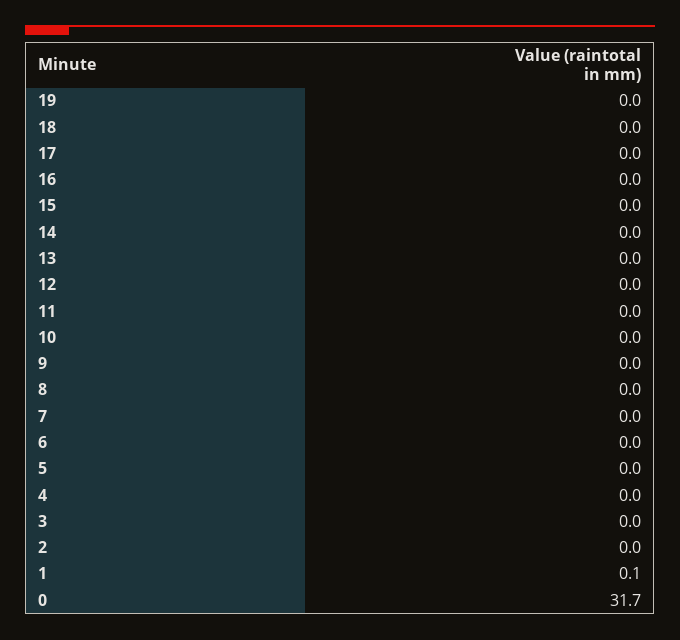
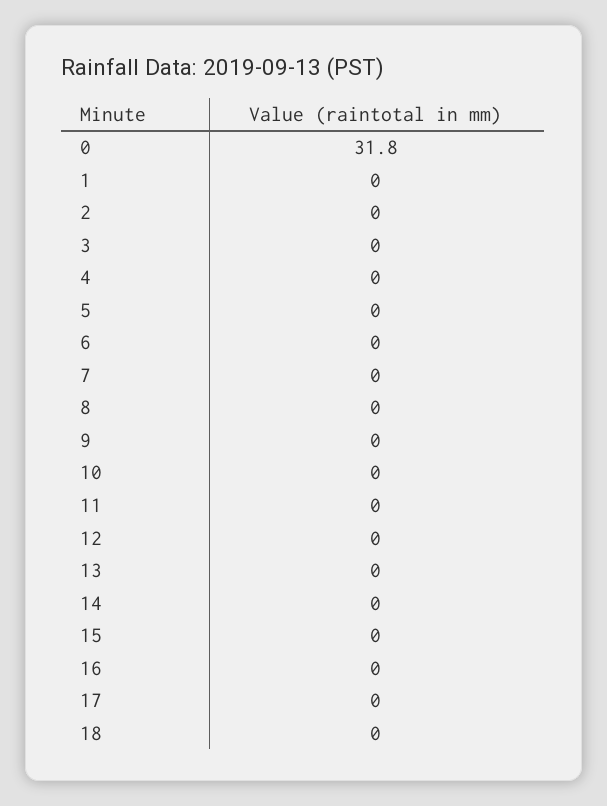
19: 0 -> none
1: 0.1 -> 0
0: 31.7 -> 31.8

